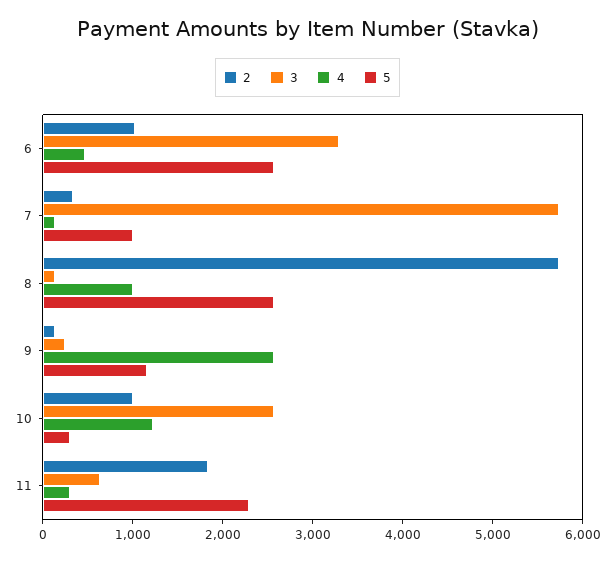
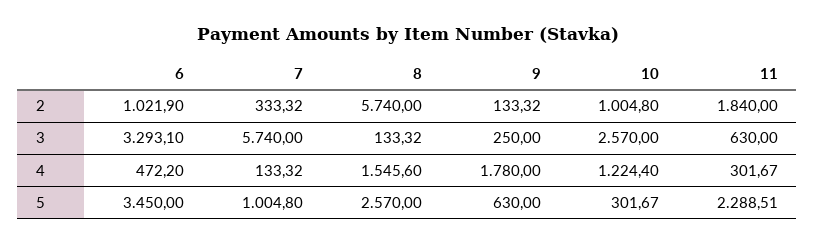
5, 6: 2600 -> 3450
4, 8: 1000 -> 1545.6
4, 9: 2600 -> 1780
5, 9: 1200 -> 630

